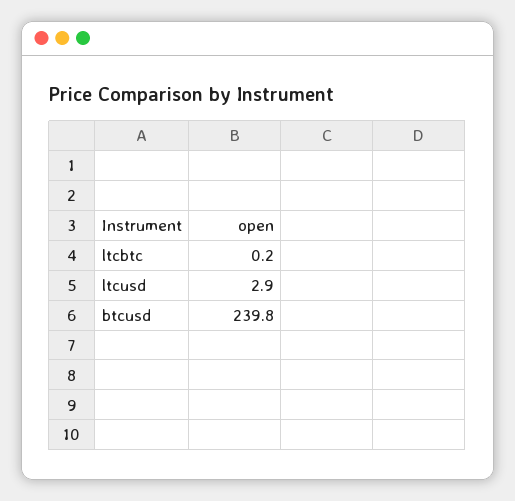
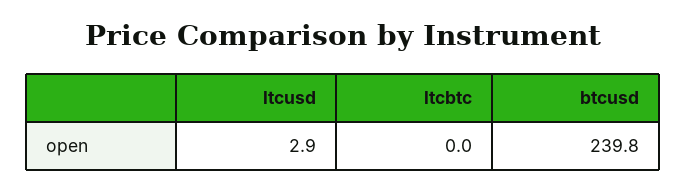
ltcbtc: 0.2 -> 0

